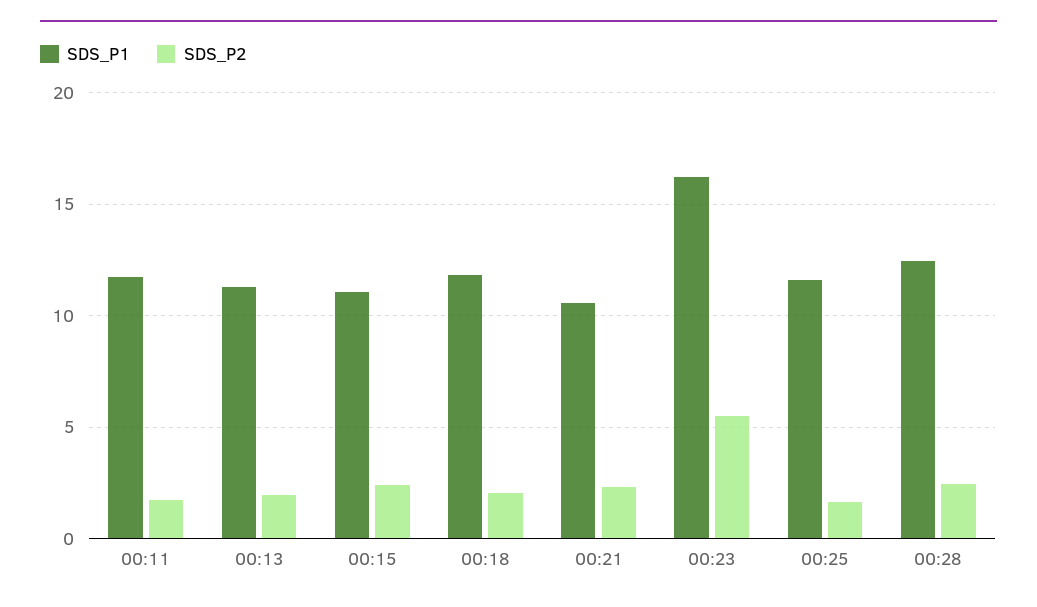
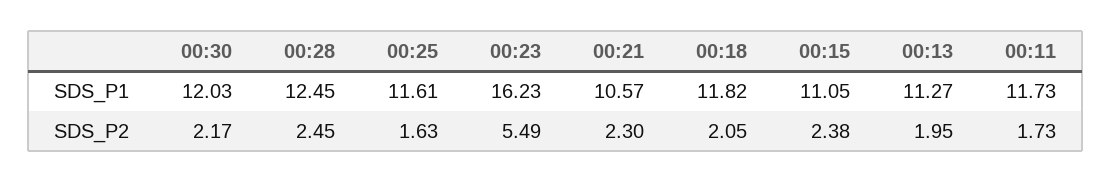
SDS_P1, 00:30: none -> 12.03
SDS_P2, 00:30: none -> 2.17

